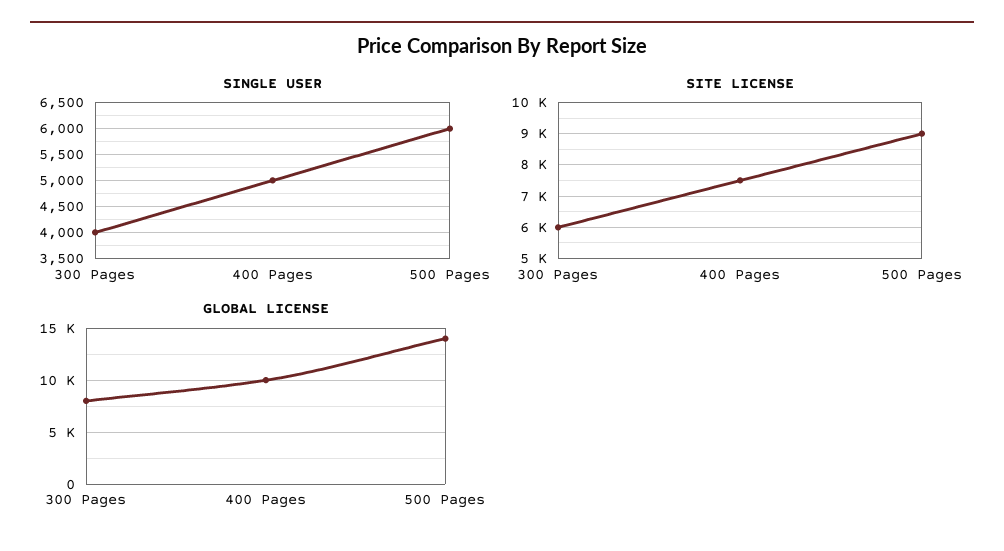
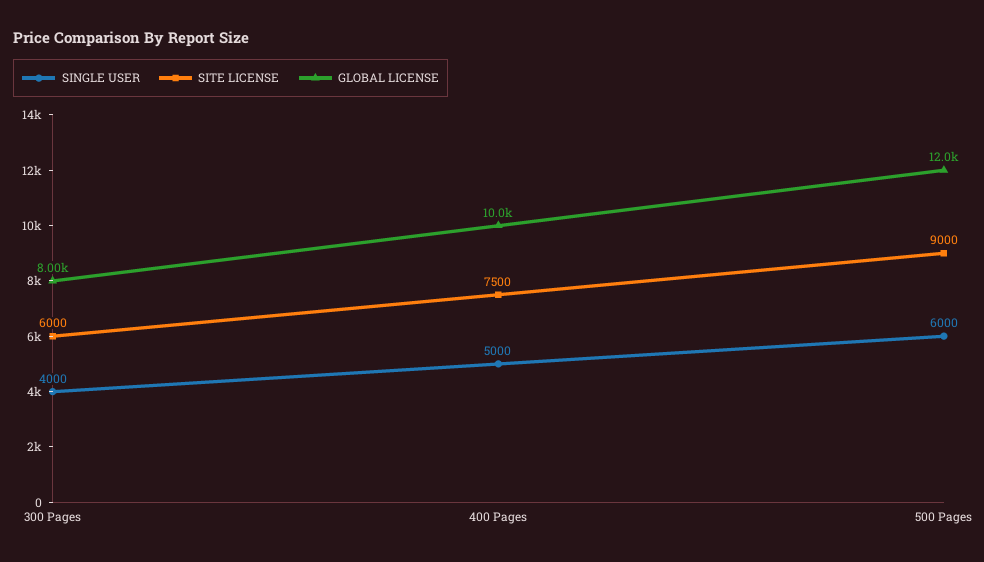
GLOBAL LICENSE, 500 Pages: 14000 -> 12000

